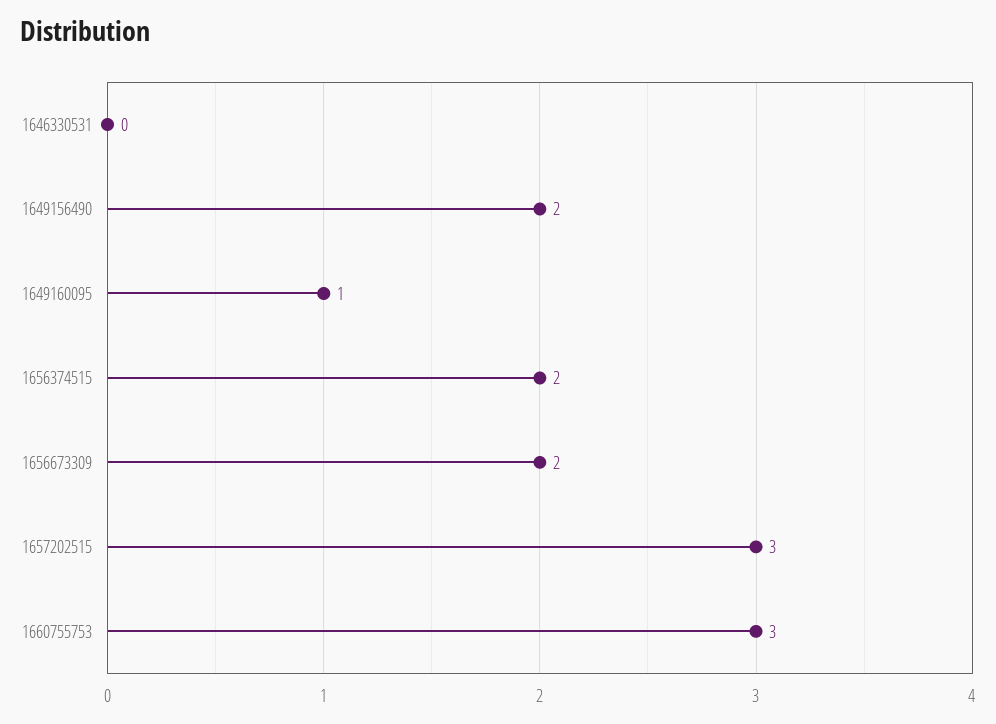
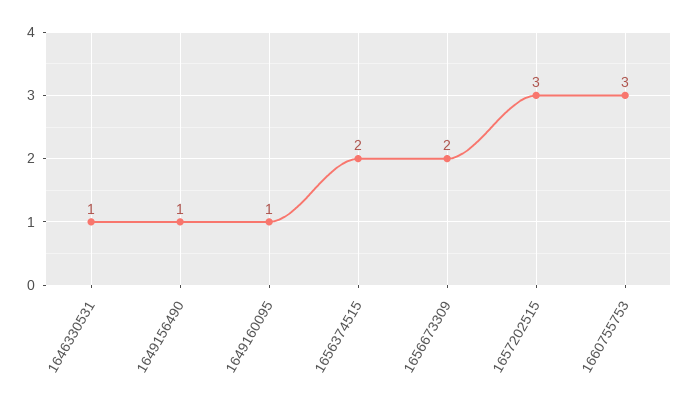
1646330531: 0 -> 1
1649156490: 2 -> 1

